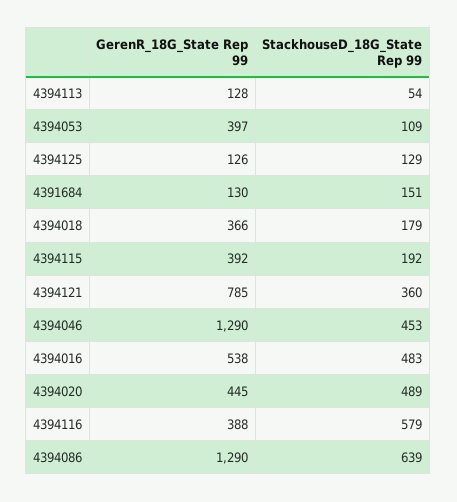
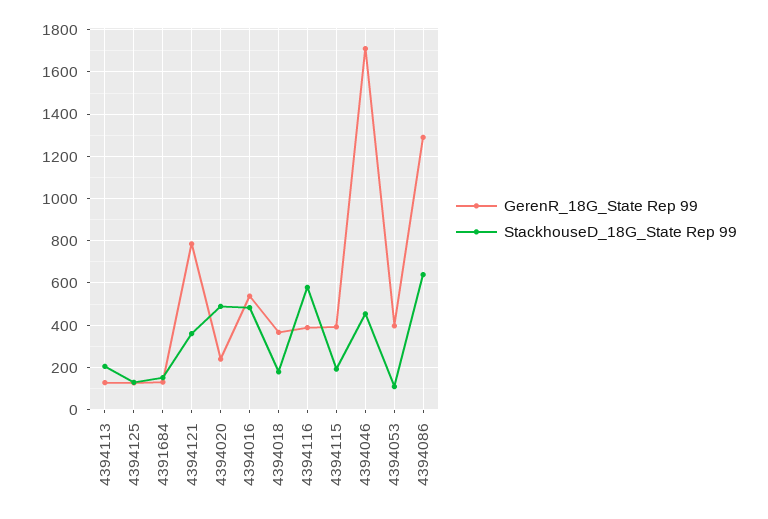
StackhouseD_18G_State Rep 99, 4394113: 54 -> 200
GerenR_18G_State Rep 99, 4394046: 1290 -> 1700
GerenR_18G_State Rep 99, 4394020: 445 -> 250

